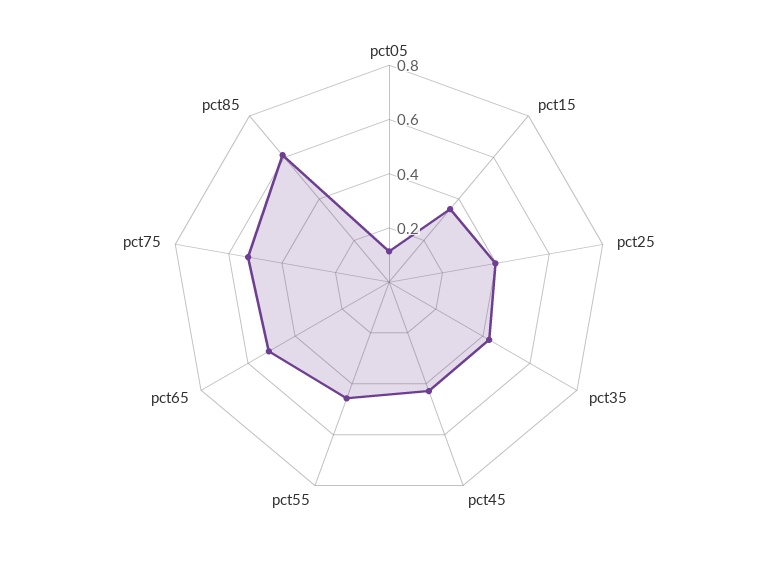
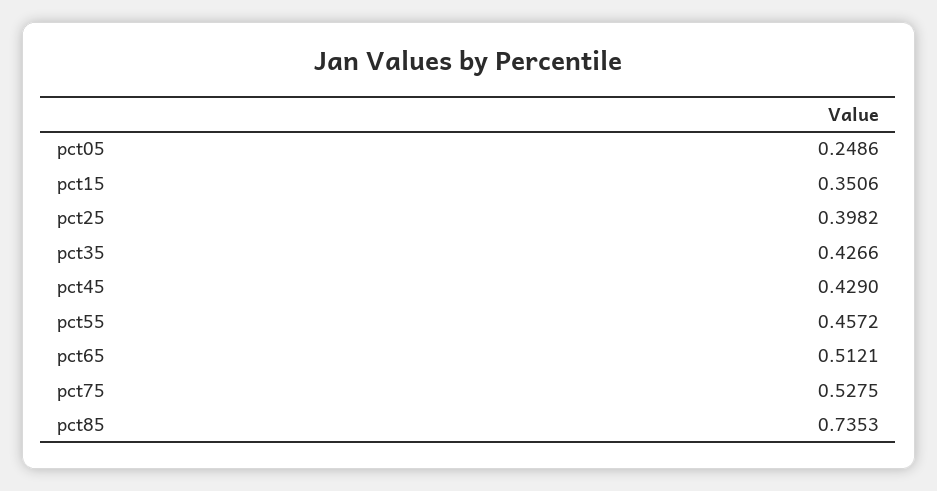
pct05: 0.1 -> 0.2486
pct85: 0.6 -> 0.7353

